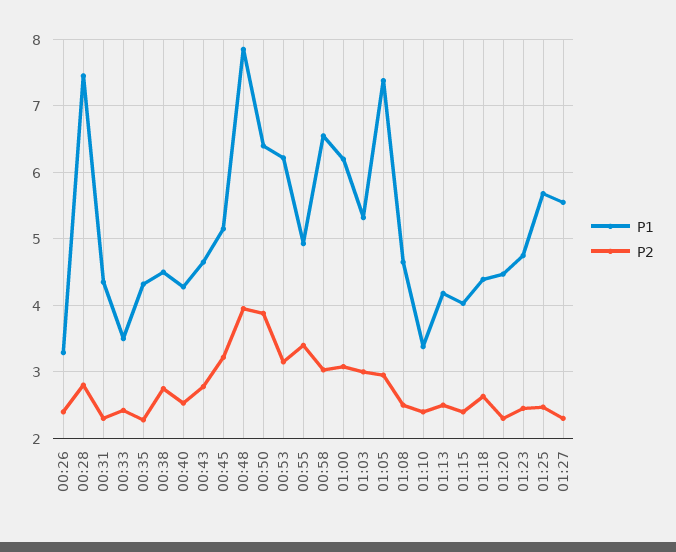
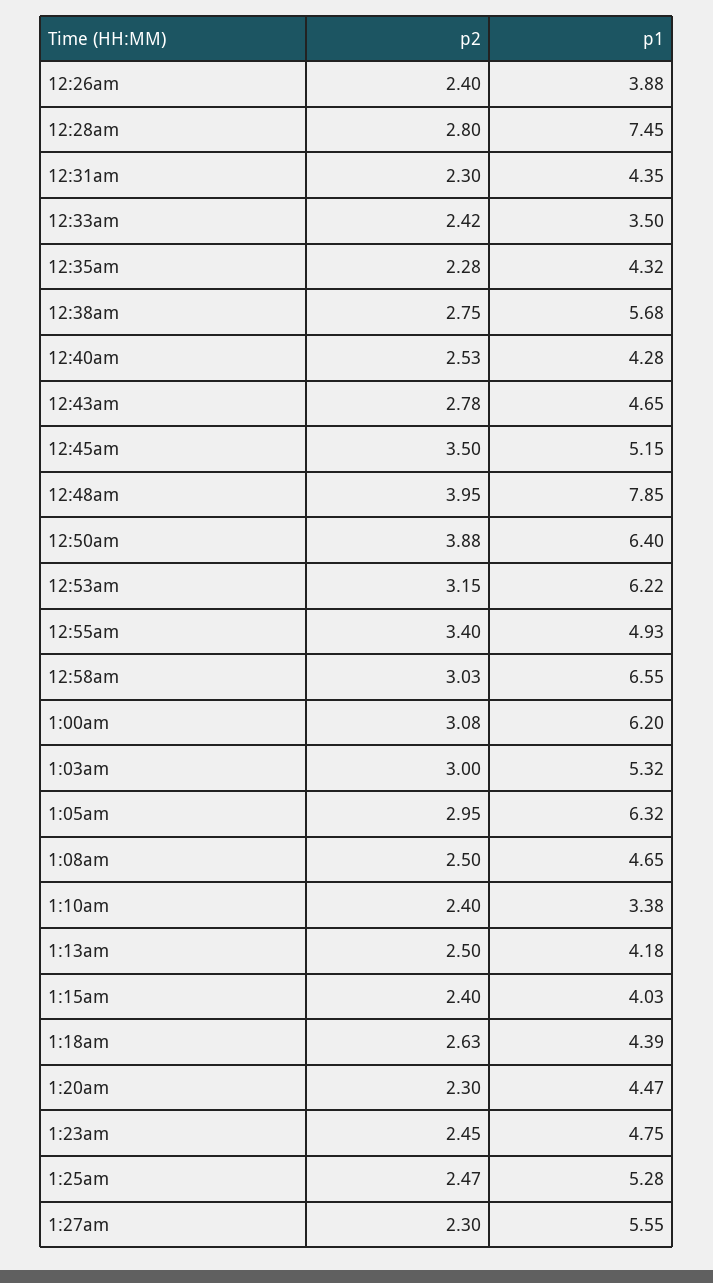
P1, 00:26: 3.3 -> 3.88
P1, 00:38: 4.5 -> 5.68
P2, 00:45: 3.2 -> 3.5
P1, 01:05: 7.4 -> 6.32
P1, 01:25: 5.7 -> 5.28

